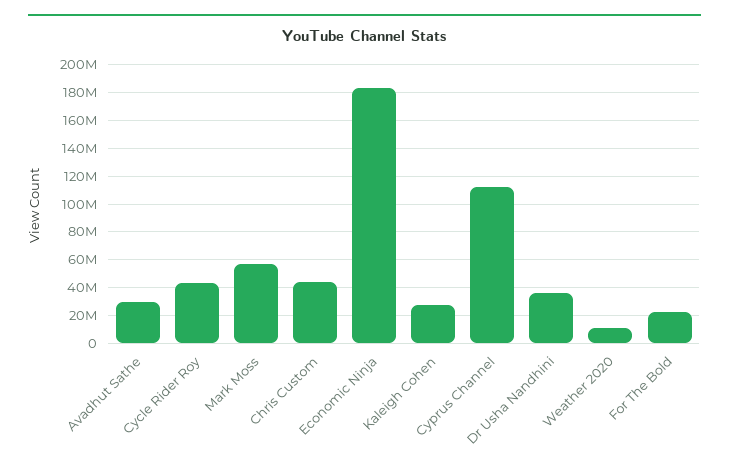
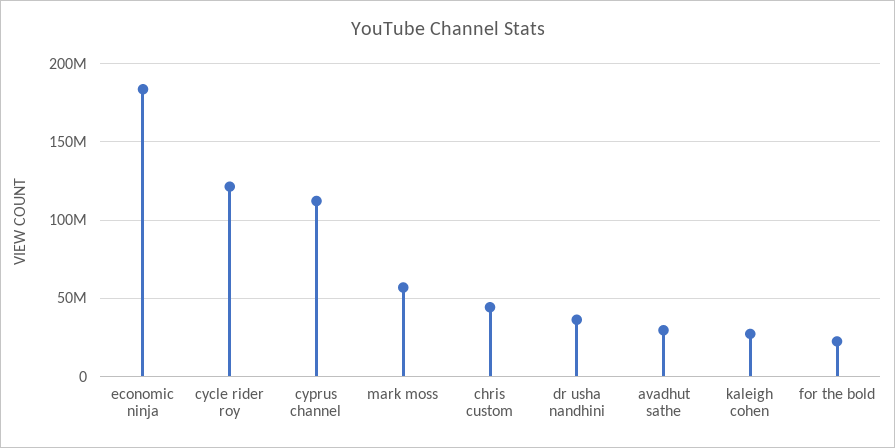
Cycle Rider Roy: 45000000 -> 120000000
Weather 2020: 10000000 -> none

